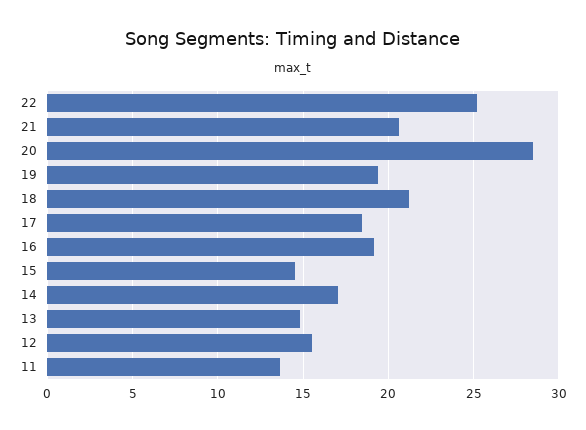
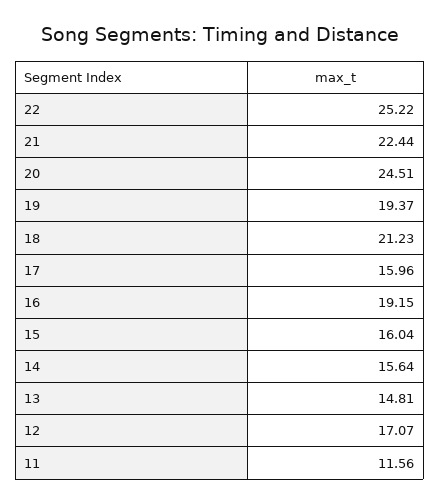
21: 20.5 -> 22.44
20: 28.5 -> 24.51
17: 18.5 -> 15.96
15: 14.5 -> 16.04
14: 17 -> 15.64
12: 15.5 -> 17.07
11: 13.5 -> 11.56

